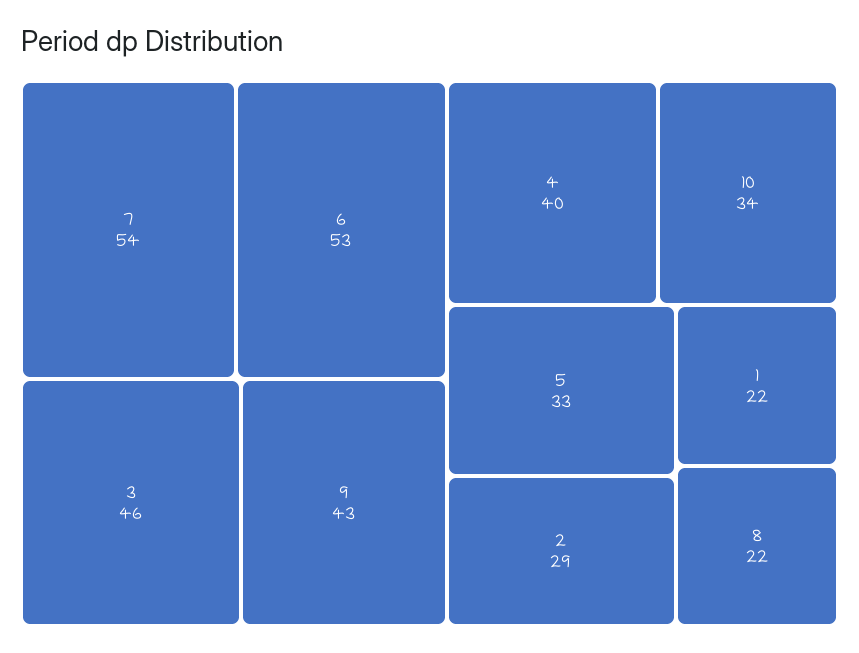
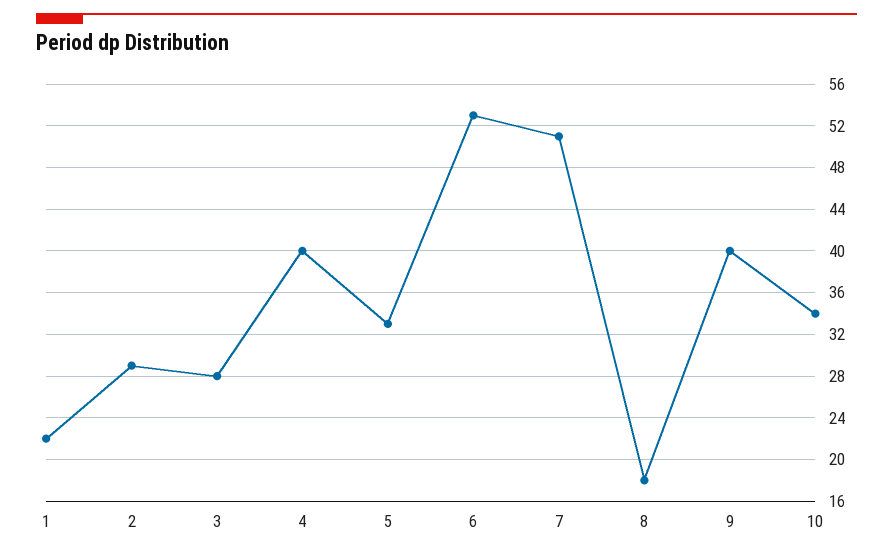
7: 54 -> 51
3: 46 -> 28
9: 43 -> 40
8: 22 -> 18

